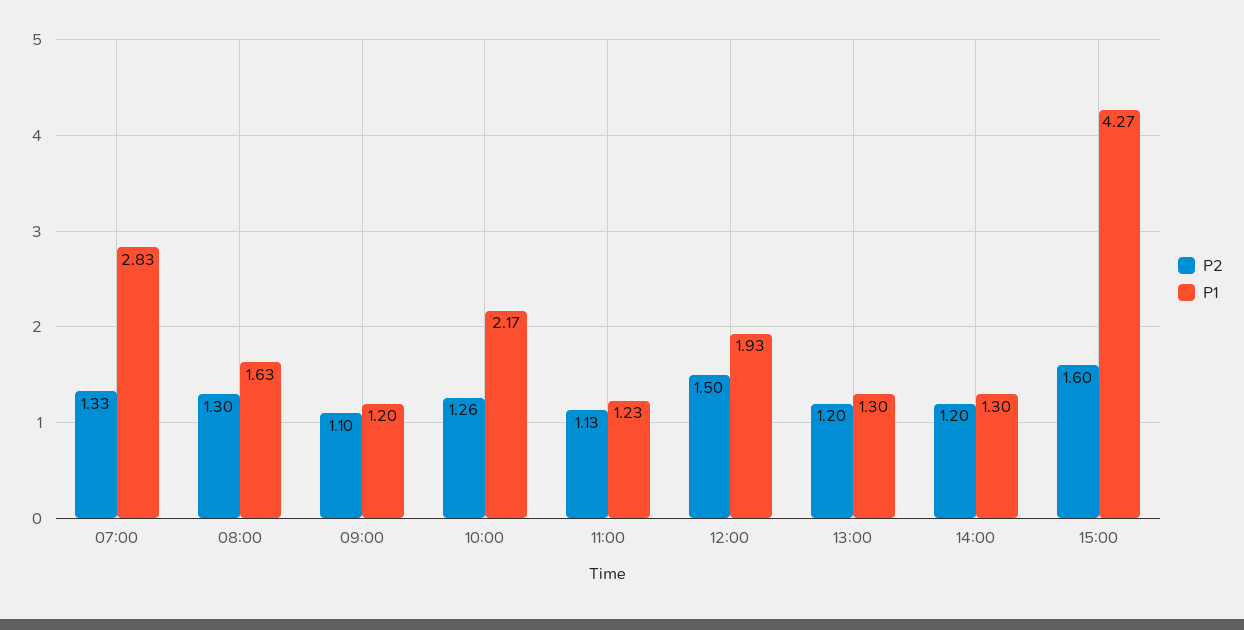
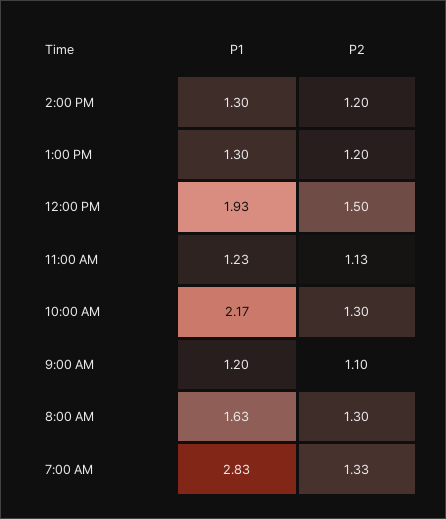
P2, 10:00: 1.26 -> 1.3
P2, 15:00: 1.6 -> none
P1, 15:00: 4.27 -> none

